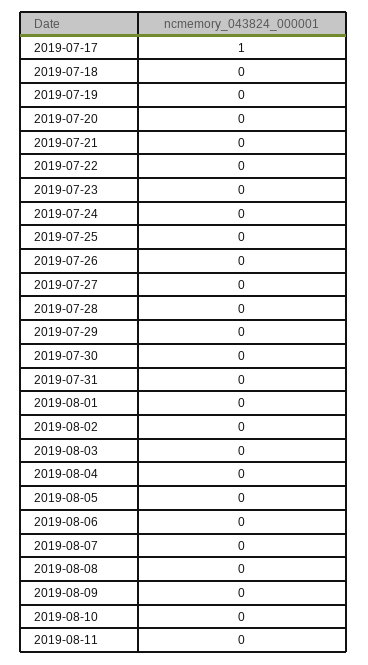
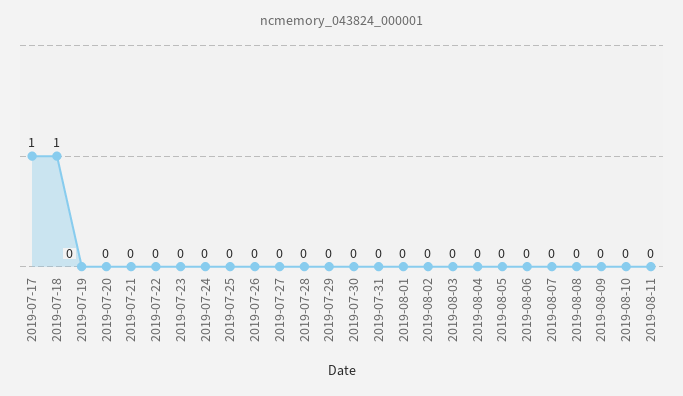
2019-07-18: 0 -> 1

